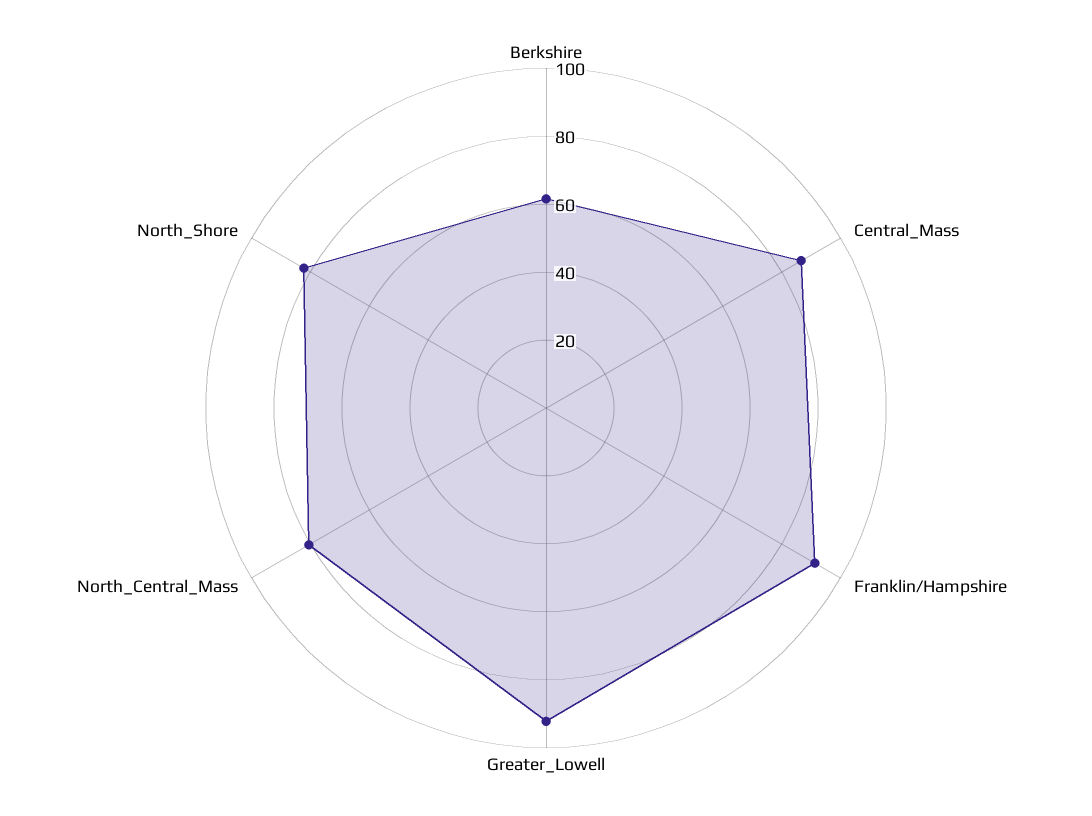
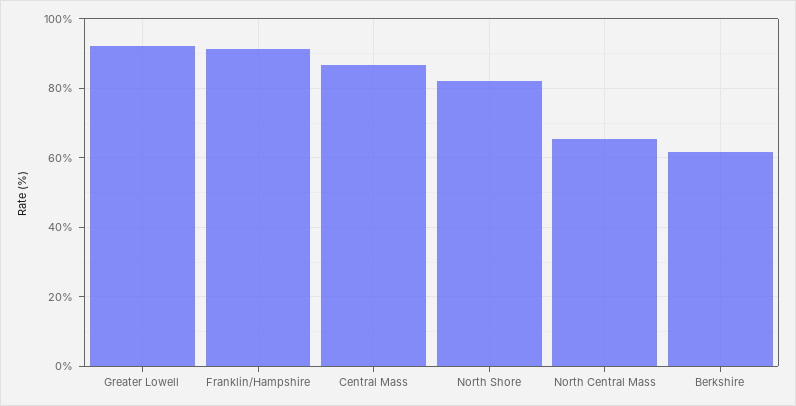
North_Central_Mass: 80 -> 66

